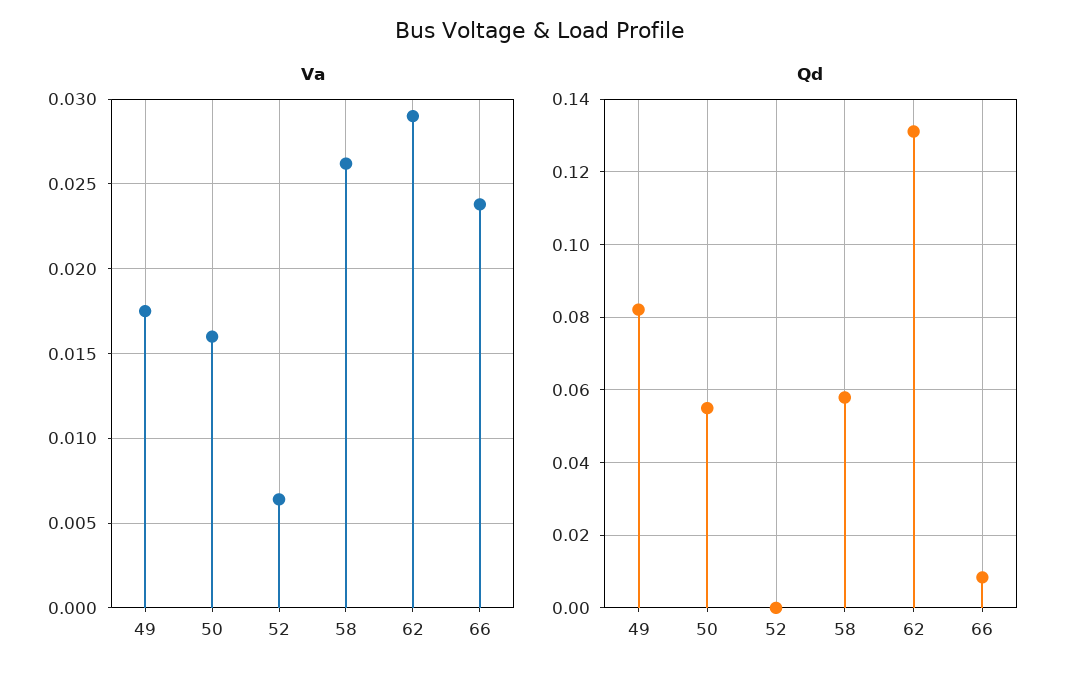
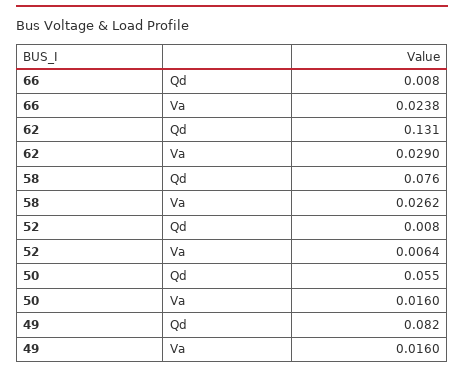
Va, 49: 0.0175 -> 0.016
Qd, 52: 0 -> 0.008
Qd, 58: 0.058 -> 0.076

